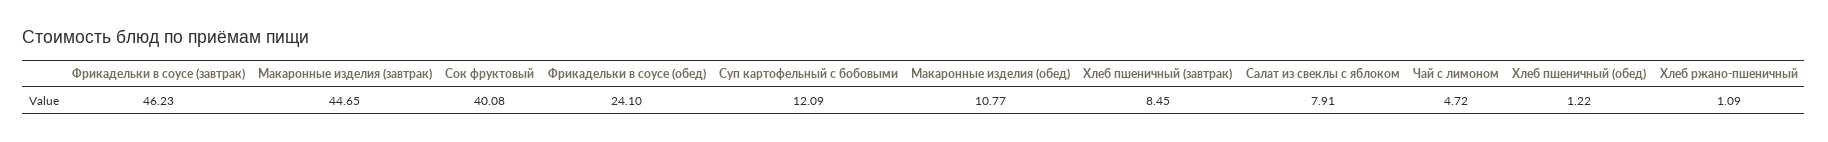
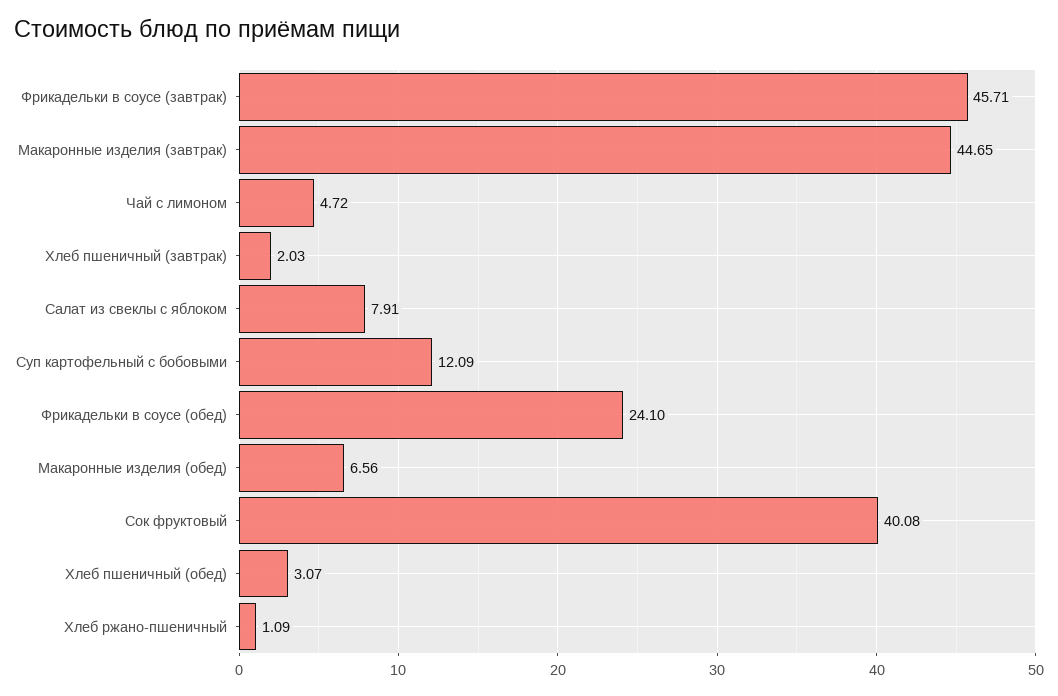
Фрикадельки в соусе (завтрак): 46.23 -> 45.71
Макаронные изделия (обед): 10.77 -> 6.56
Хлеб пшеничный (завтрак): 8.45 -> 2.03
Хлеб пшеничный (обед): 1.22 -> 3.07

